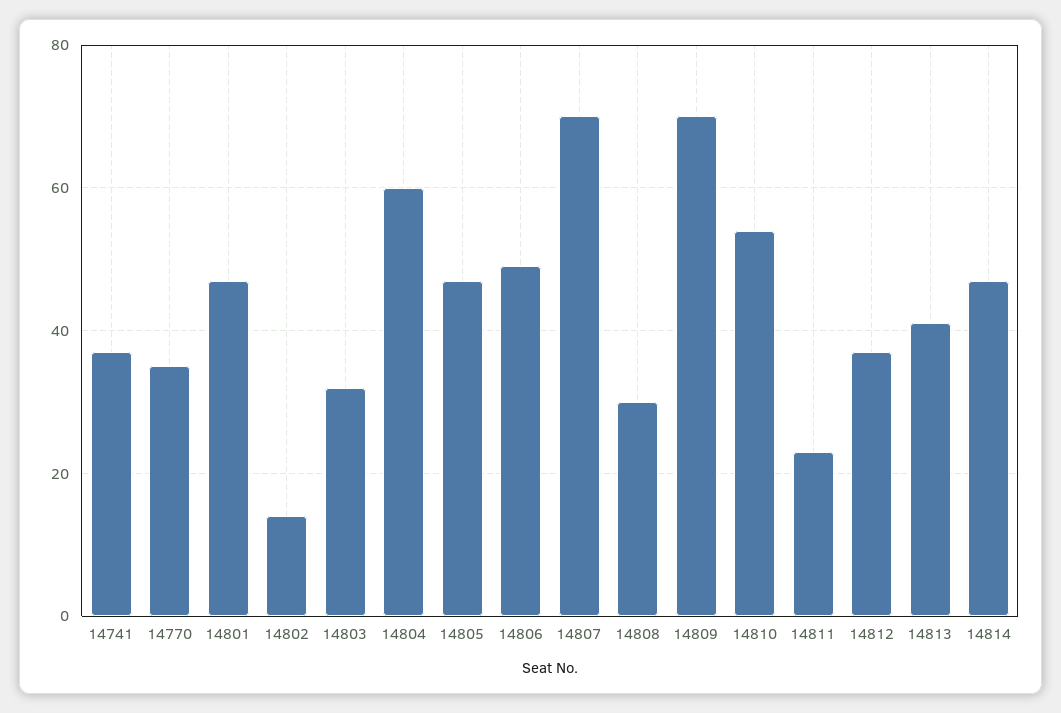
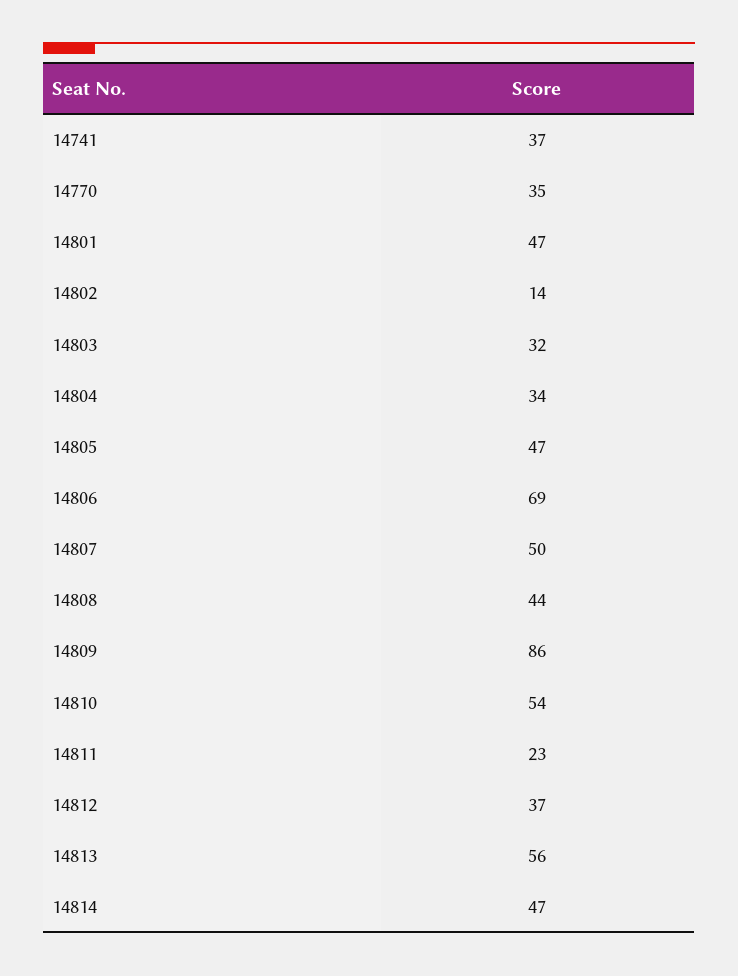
14804: 60 -> 34
14806: 50 -> 69
14807: 70 -> 50
14808: 30 -> 44
14809: 70 -> 86
14813: 40 -> 56

